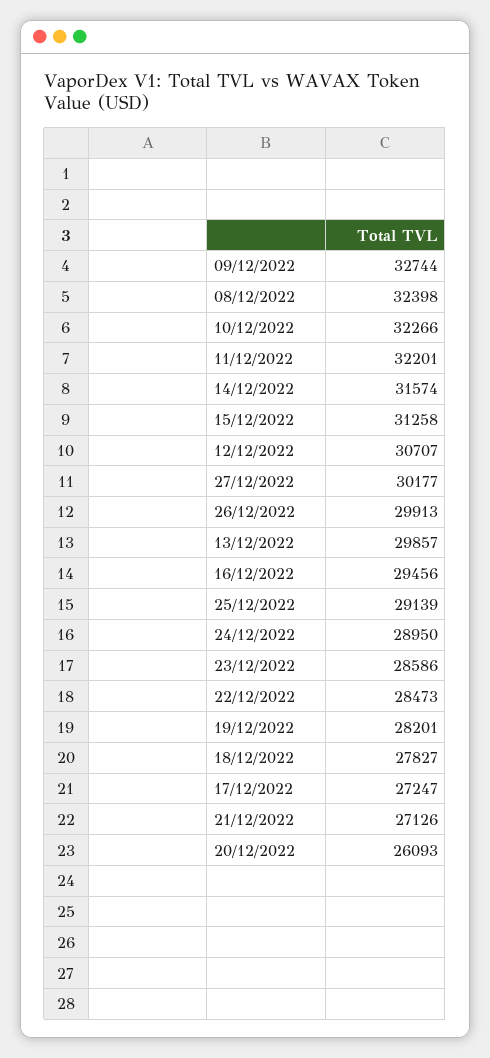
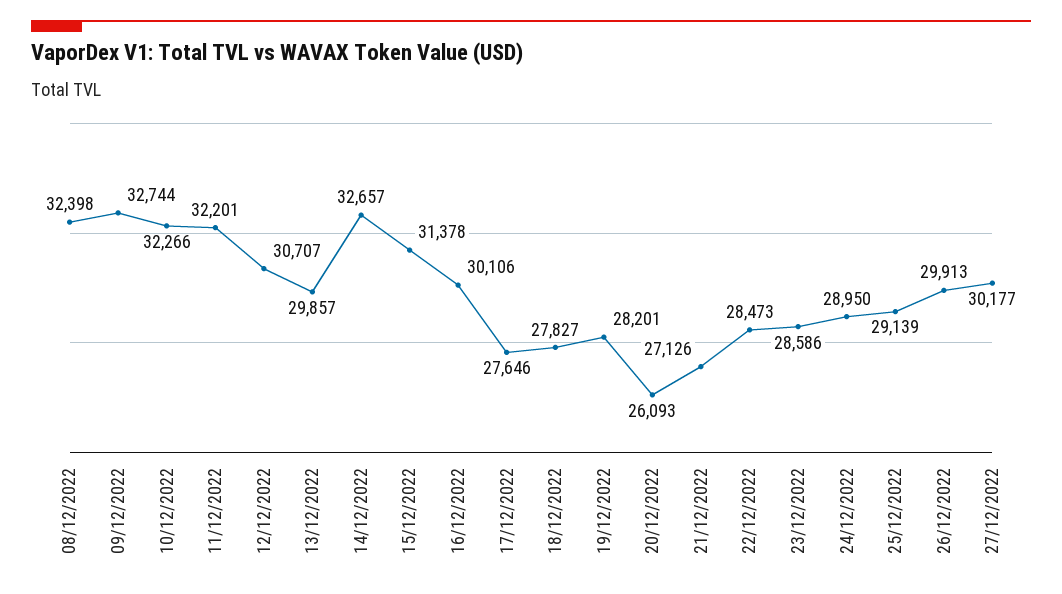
14/12/2022: 31574 -> 32657
15/12/2022: 31258 -> 31378
16/12/2022: 29456 -> 30106
17/12/2022: 27247 -> 27646

